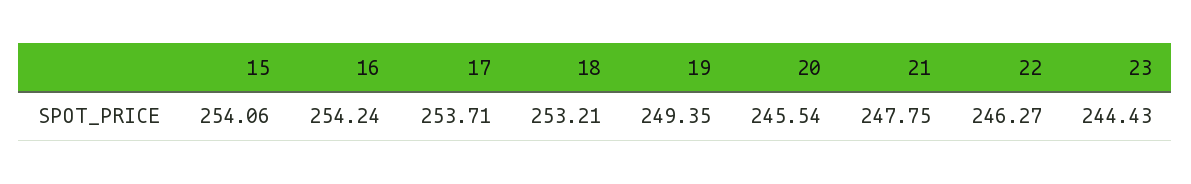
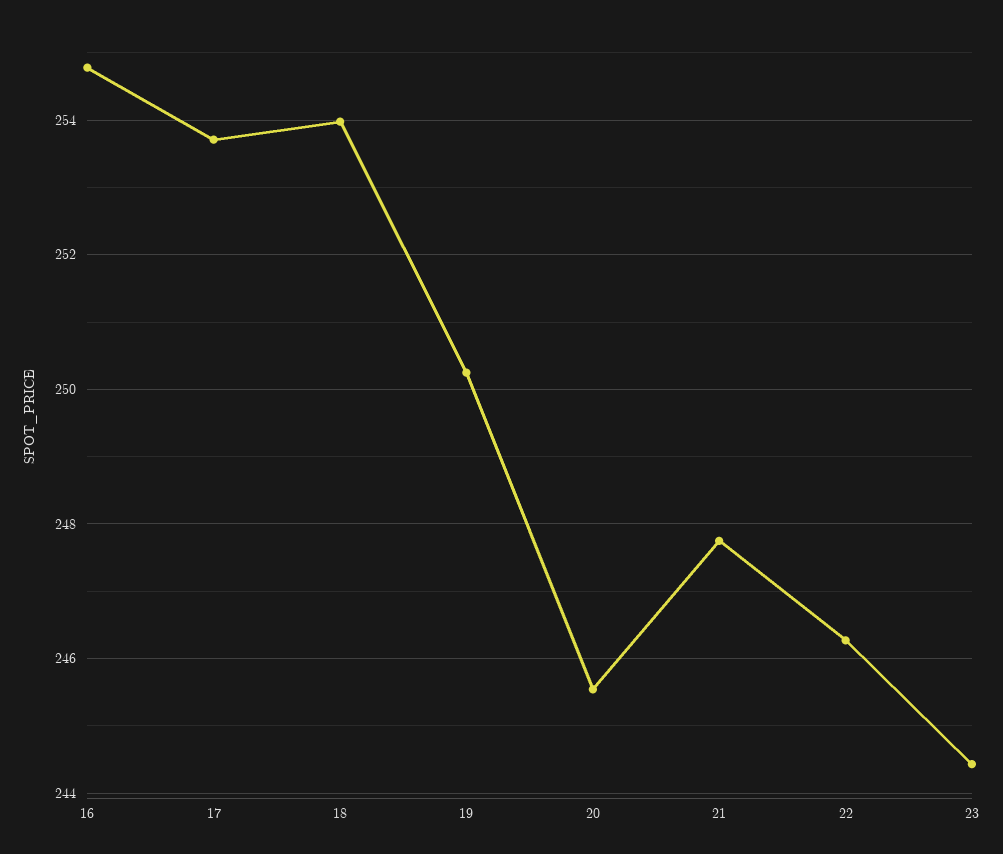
15: 254.06 -> none
16: 254.24 -> 254.8
18: 253.21 -> 254
19: 249.35 -> 250.2

